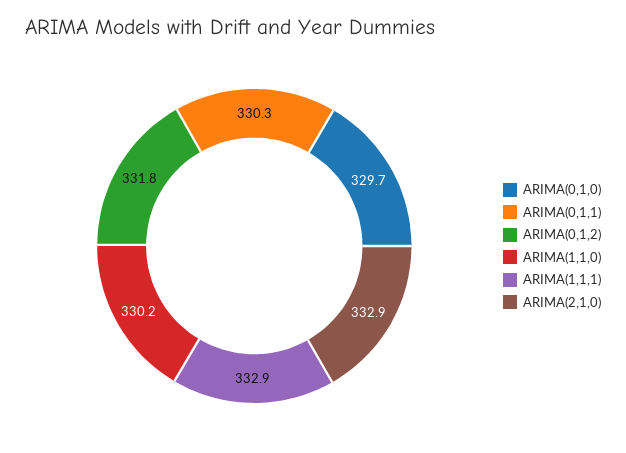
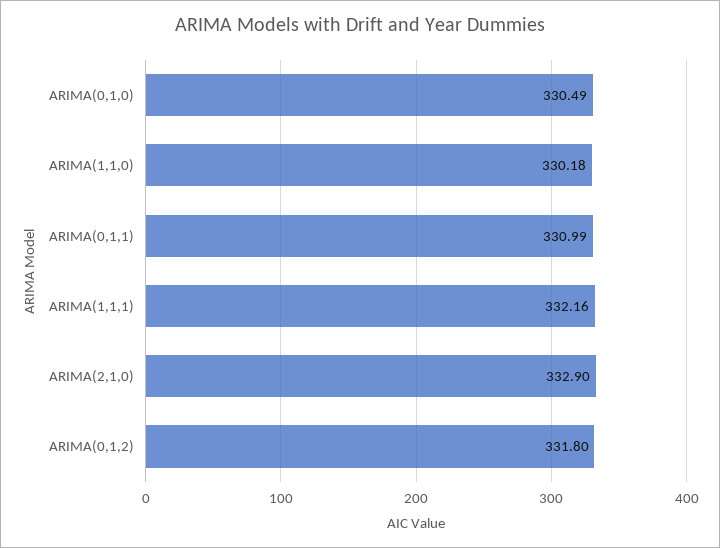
ARIMA(0,1,0): 329.7 -> 330.49
ARIMA(0,1,1): 330.3 -> 330.99
ARIMA(1,1,1): 332.9 -> 332.16

